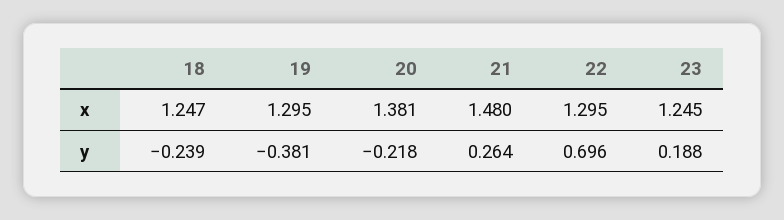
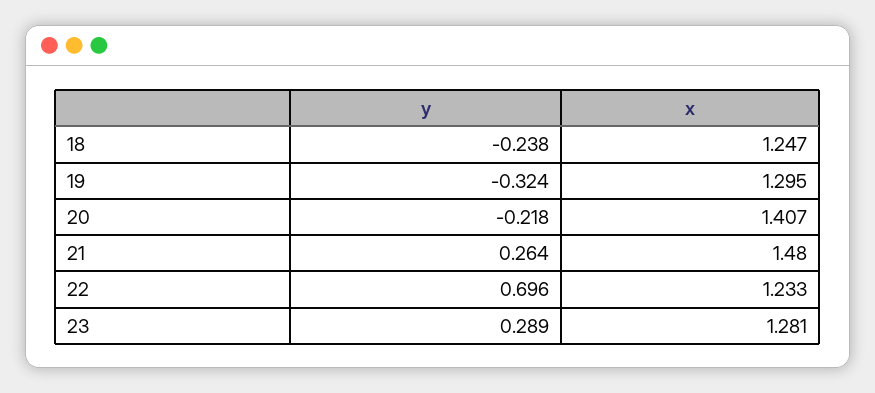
20, x: 1.381 -> 1.407
22, x: 1.295 -> 1.233
23, x: 1.245 -> 1.281
18, y: -0.239 -> -0.238
19, y: -0.381 -> -0.324
23, y: 0.188 -> 0.289

